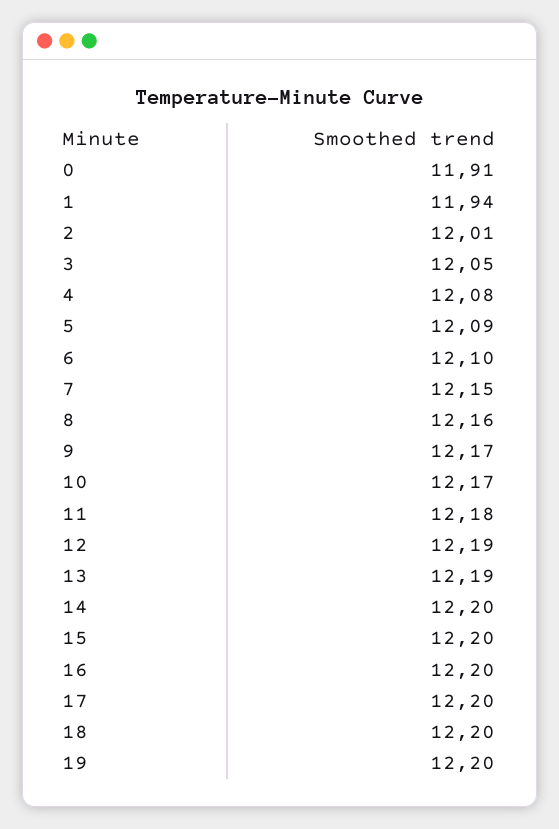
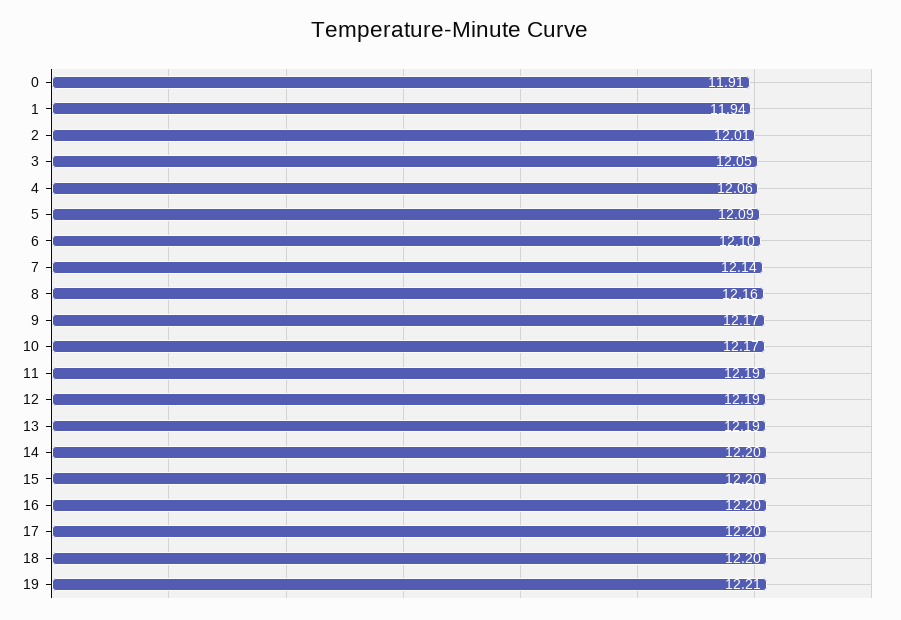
4: 12.08 -> 12.06
7: 12.15 -> 12.14
11: 12.18 -> 12.19
19: 12.2 -> 12.21

